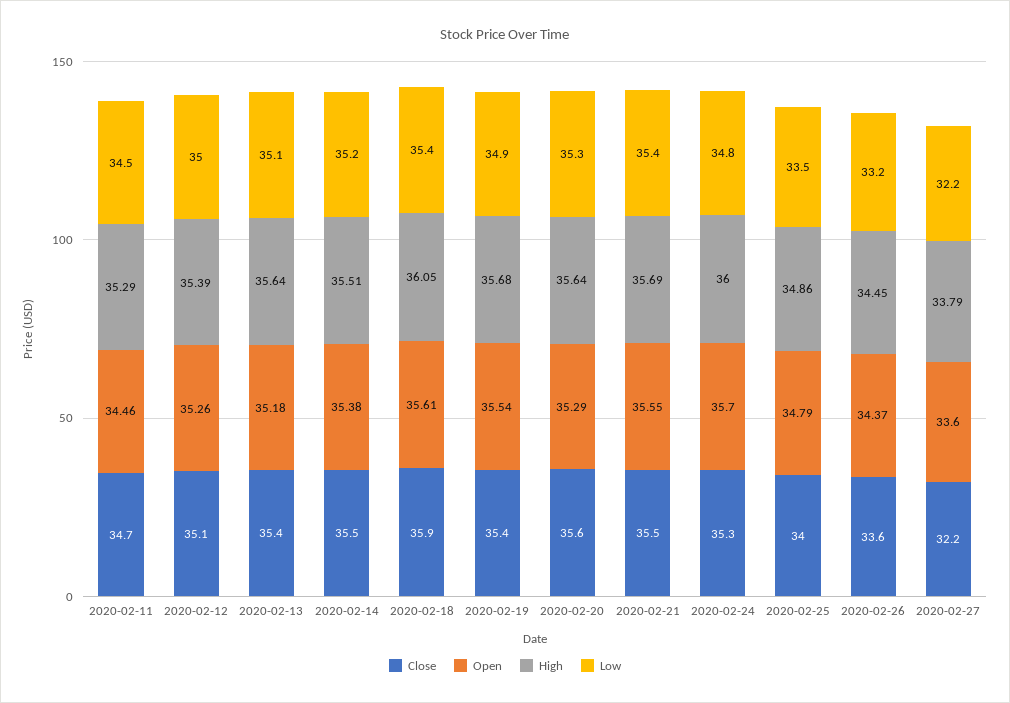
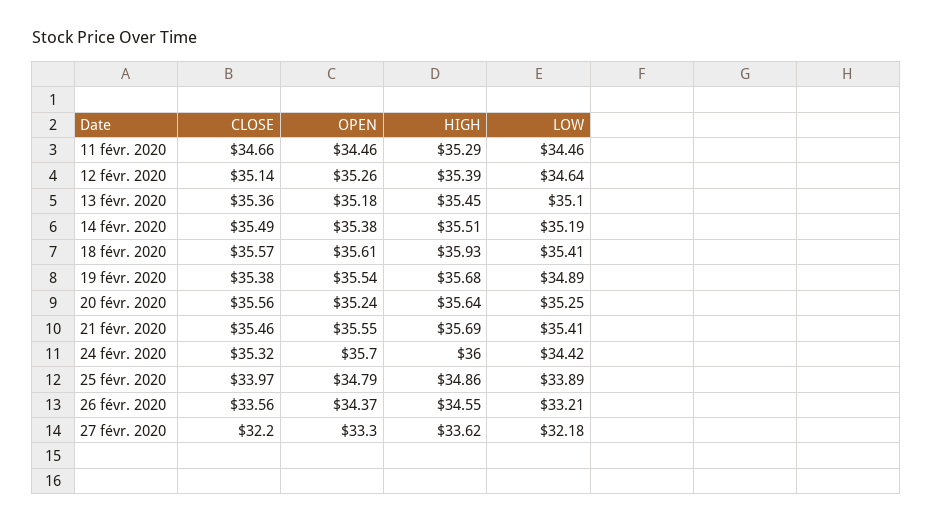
Low, 2020-02-12: 35 -> 34.64
High, 2020-02-13: 35.64 -> 35.45
Close, 2020-02-18: 35.9 -> 35.57
High, 2020-02-18: 36.05 -> 35.93
Open, 2020-02-20: 35.29 -> 35.24
Low, 2020-02-24: 34.8 -> 34.42
Low, 2020-02-25: 33.5 -> 33.89
High, 2020-02-26: 34.45 -> 34.55
Open, 2020-02-27: 33.6 -> 33.3
High, 2020-02-27: 33.79 -> 33.62

